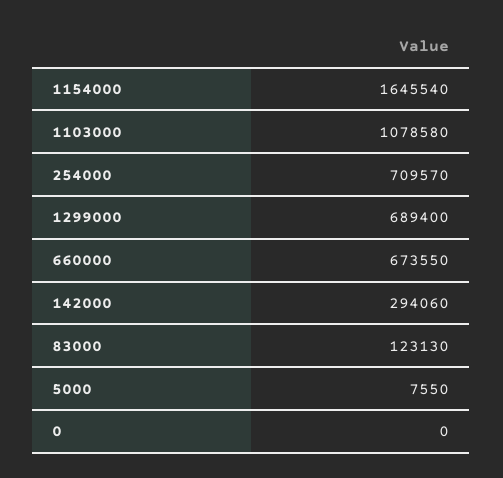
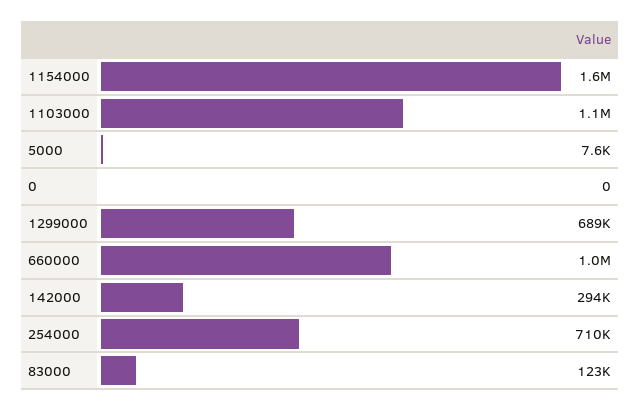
660000: 673550 -> 1000000

